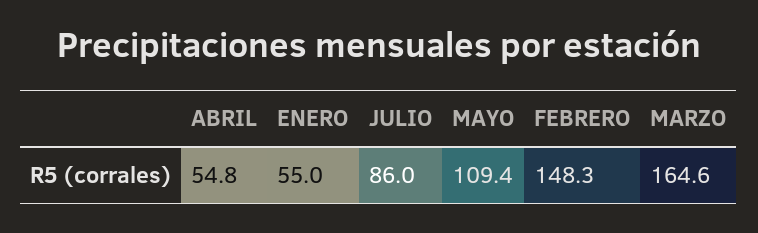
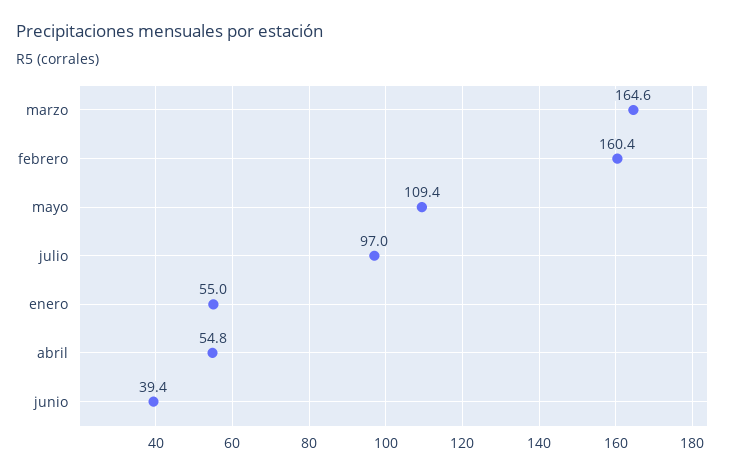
JULIO: 86 -> 97
FEBRERO: 148.3 -> 160.4
junio: none -> 39.4

